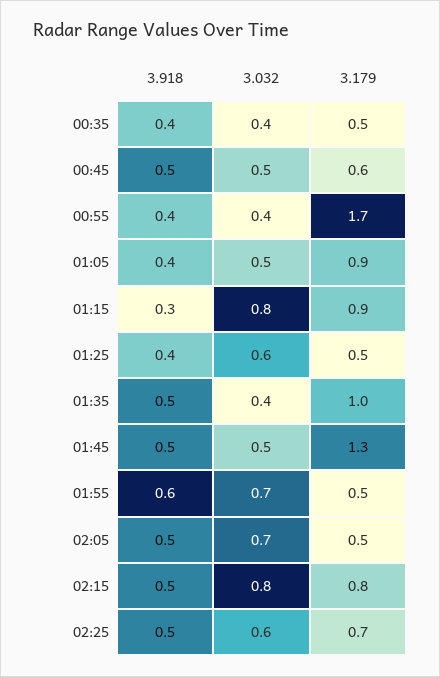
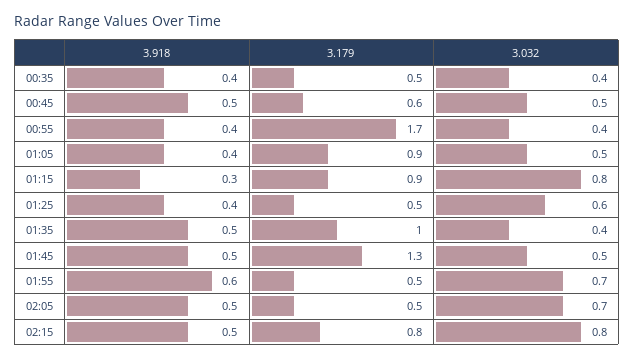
3.918, 02:25: 0.5 -> none
3.032, 02:25: 0.6 -> none
3.179, 02:25: 0.7 -> none

